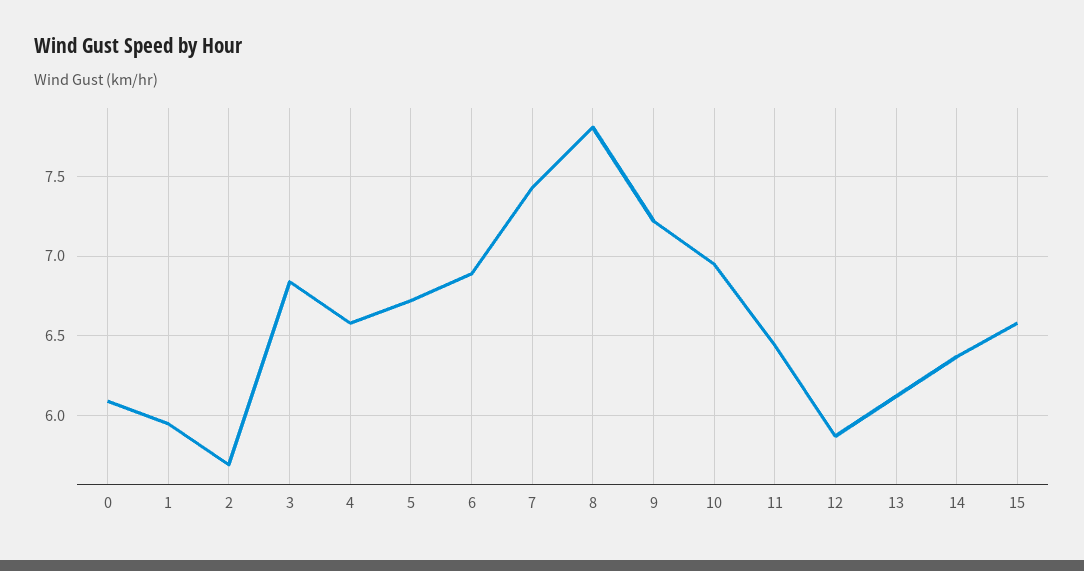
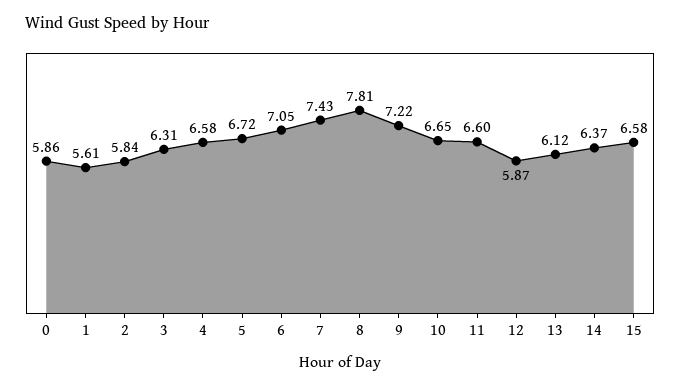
0: 6.1 -> 5.86
1: 5.95 -> 5.61
2: 5.7 -> 5.84
3: 6.85 -> 6.31
6: 6.9 -> 7.05
10: 6.95 -> 6.65
11: 6.45 -> 6.6

